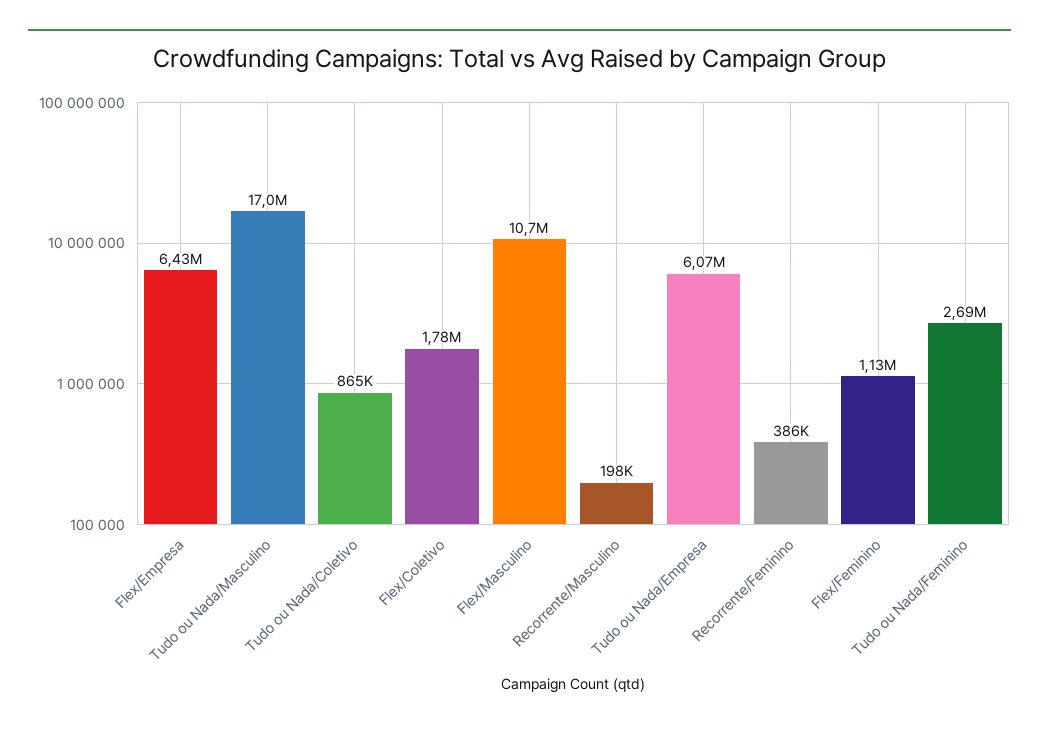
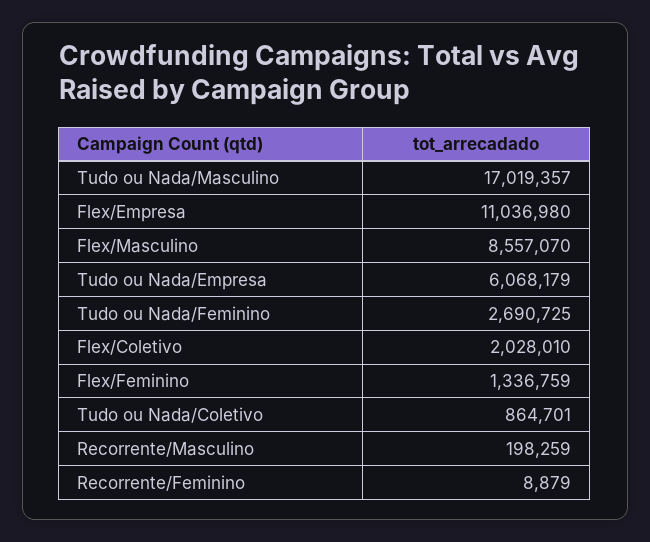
Flex/Empresa: 6430000 -> 11036980
Flex/Coletivo: 1780000 -> 2028010
Flex/Masculino: 10700000 -> 8557070
Recorrente/Feminino: 386000 -> 8879
Flex/Feminino: 1130000 -> 1336759

